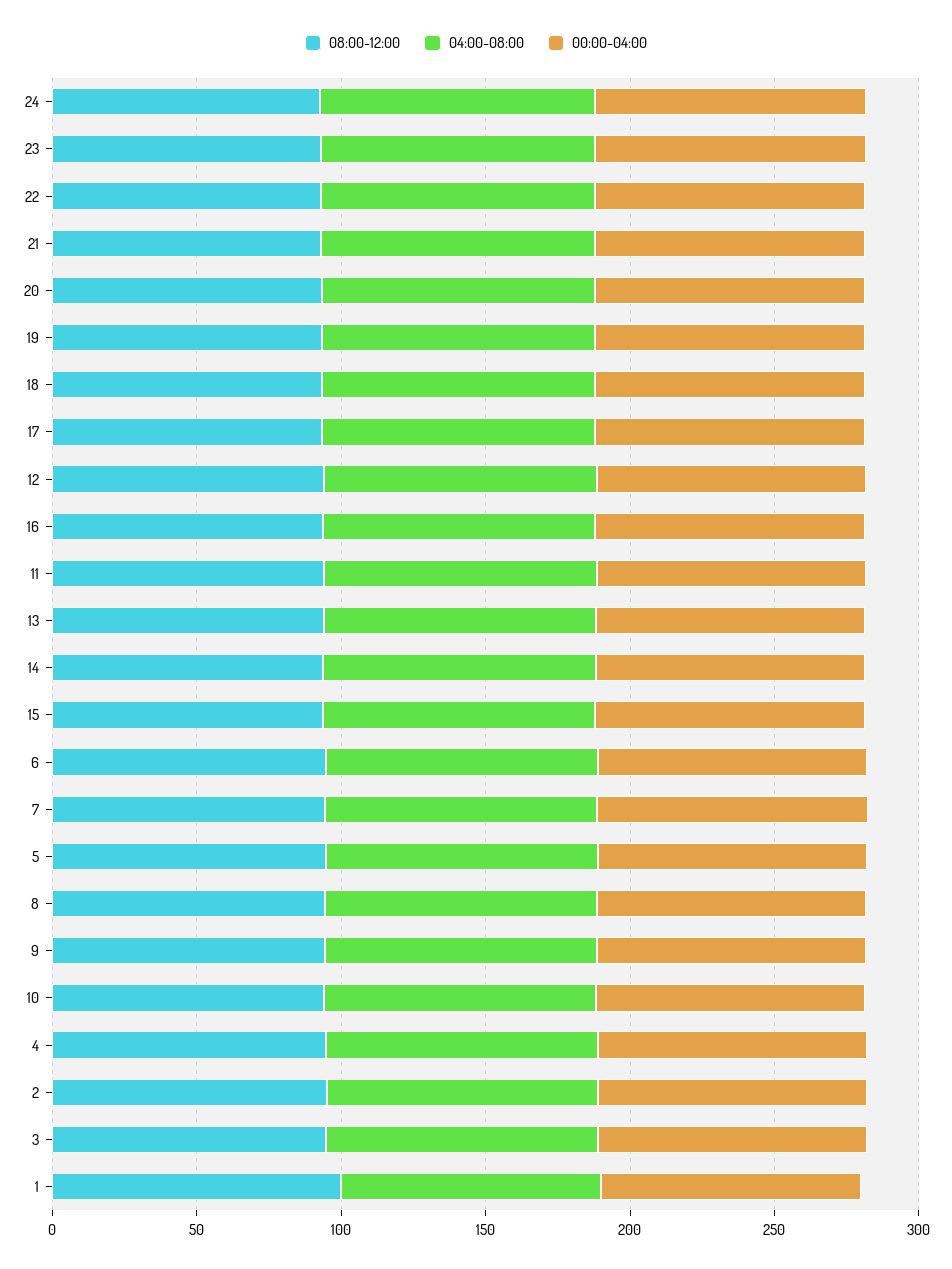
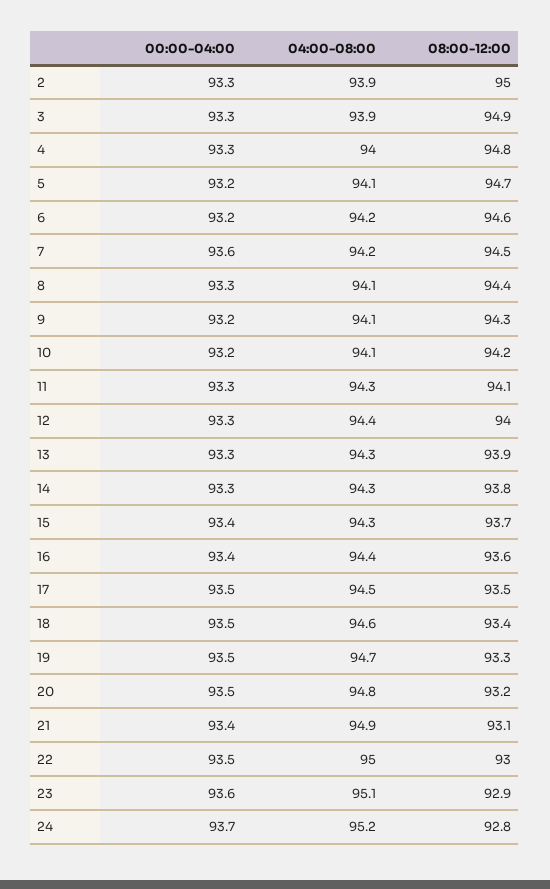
08:00-12:00, 1: 100 -> none
04:00-08:00, 1: 90 -> none
00:00-04:00, 1: 90 -> none

